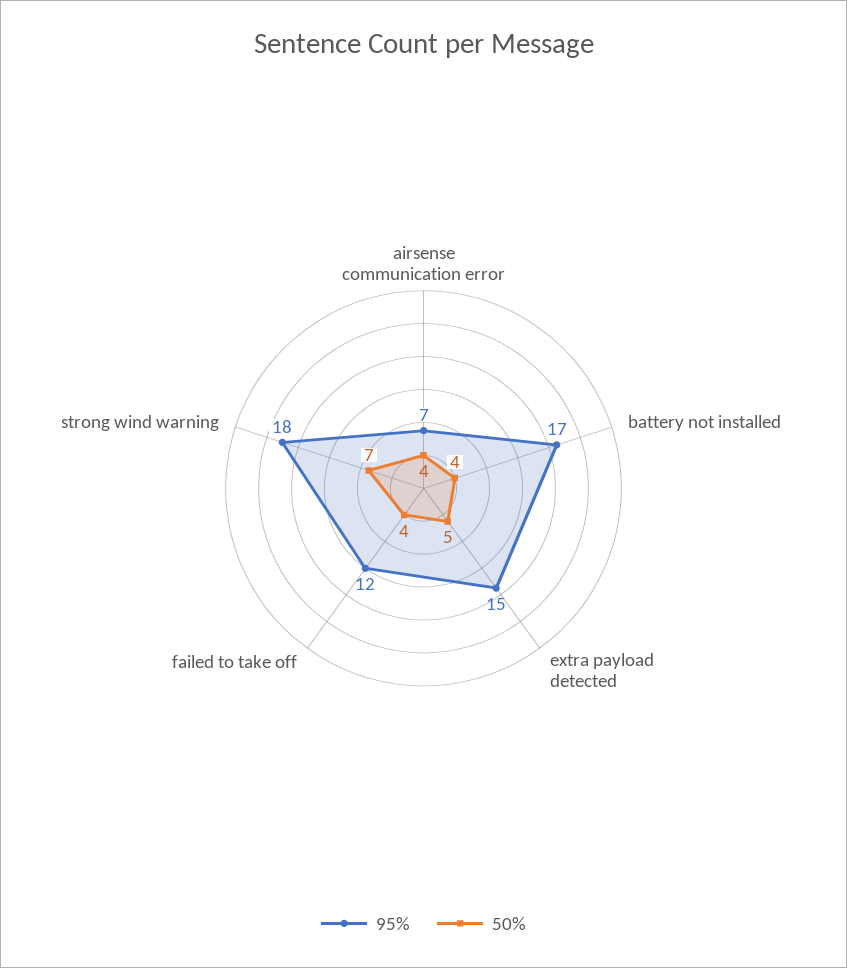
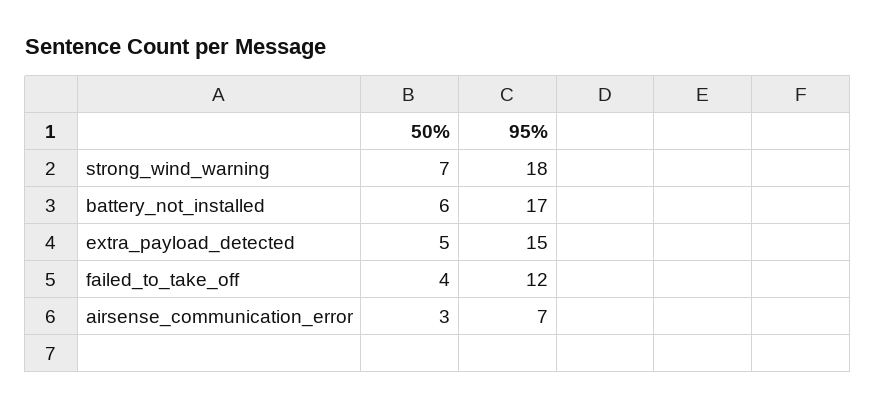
50%, airsense communication error: 4 -> 3
50%, battery not installed: 4 -> 6

